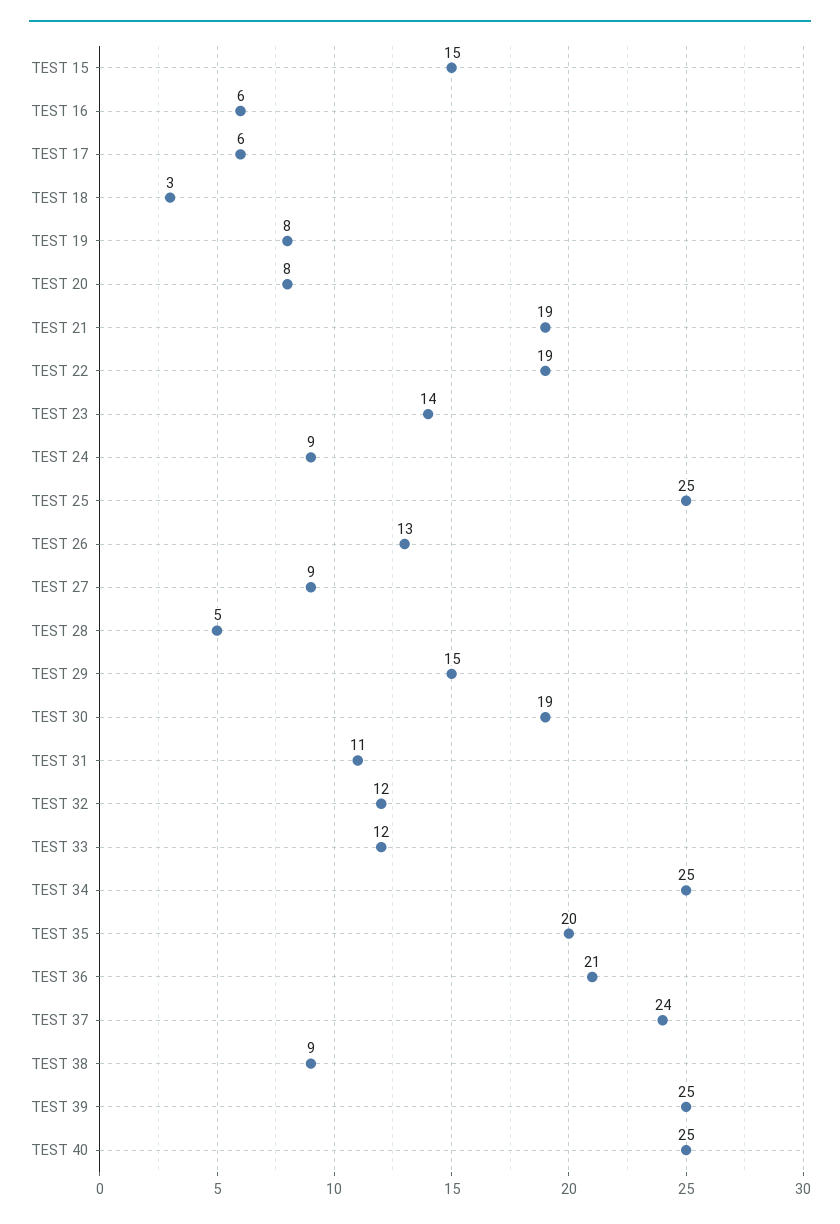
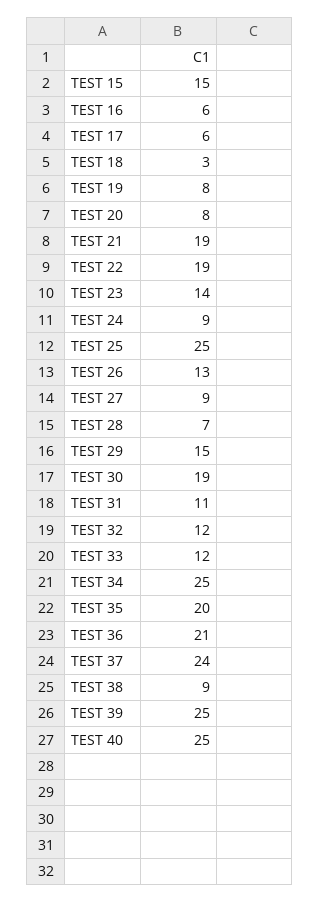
TEST 28: 5 -> 7

